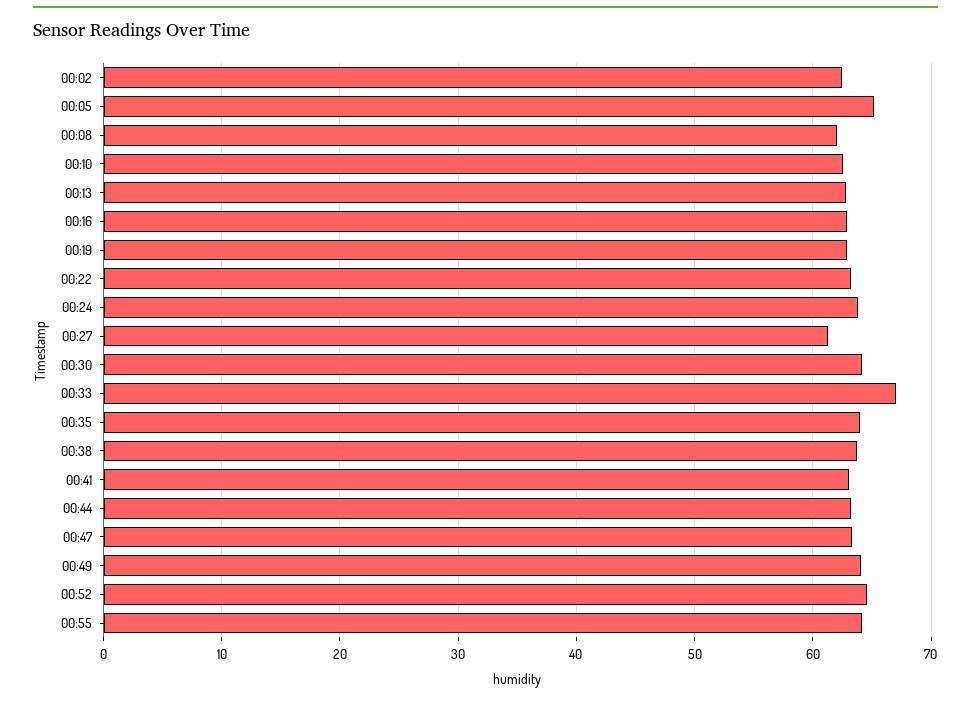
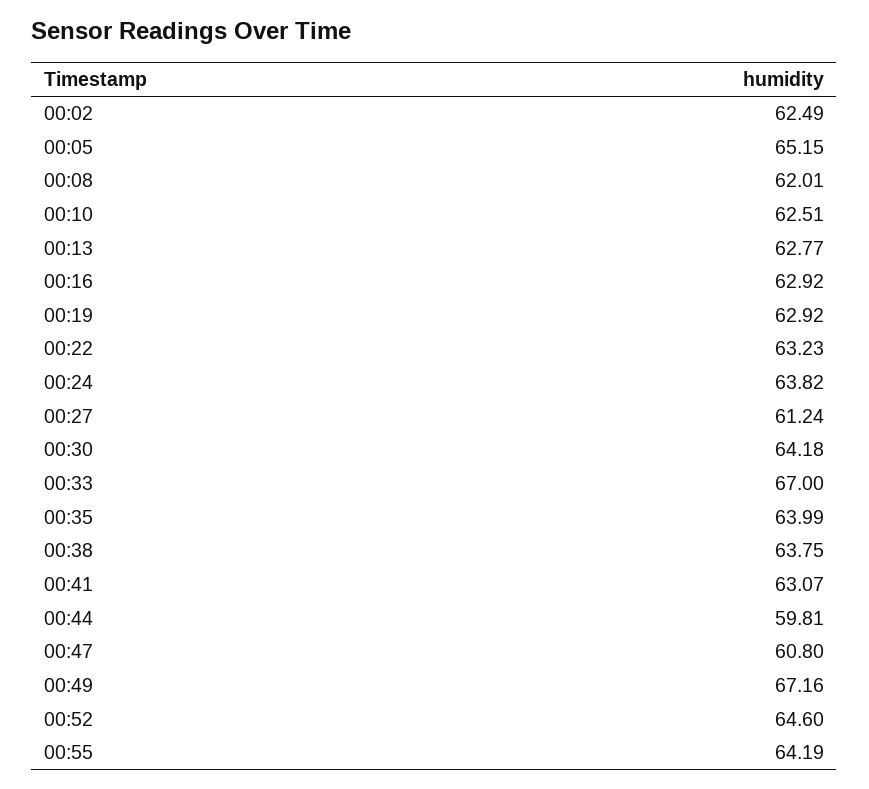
00:44: 63 -> 59.81
00:47: 63 -> 60.8
00:49: 64 -> 67.16

